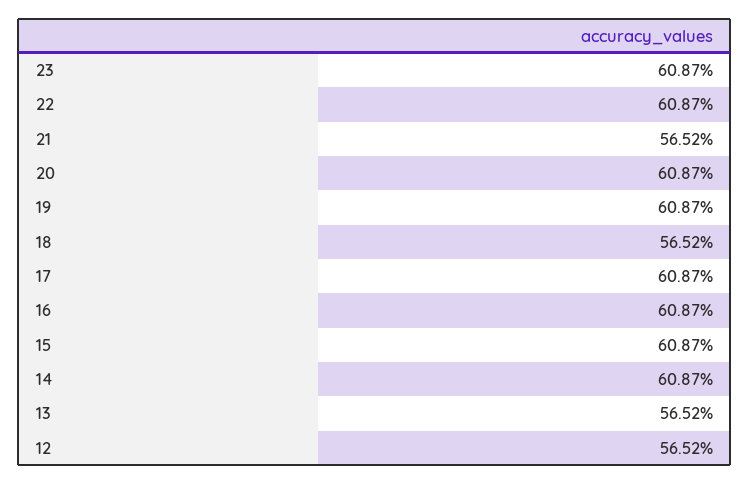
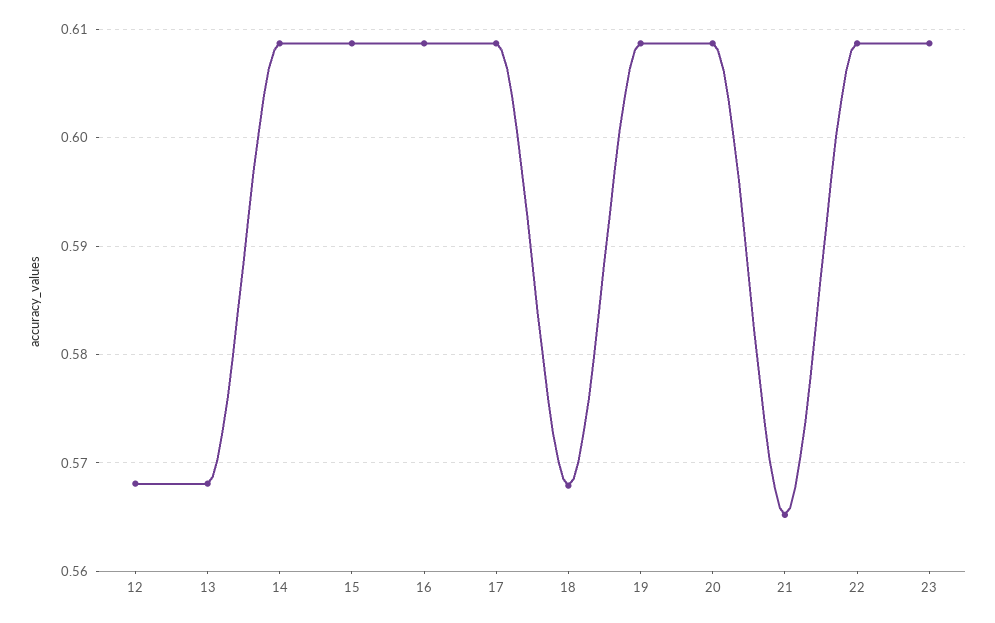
18: 0.5652 -> 0.568
13: 0.5652 -> 0.568
12: 0.5652 -> 0.568

